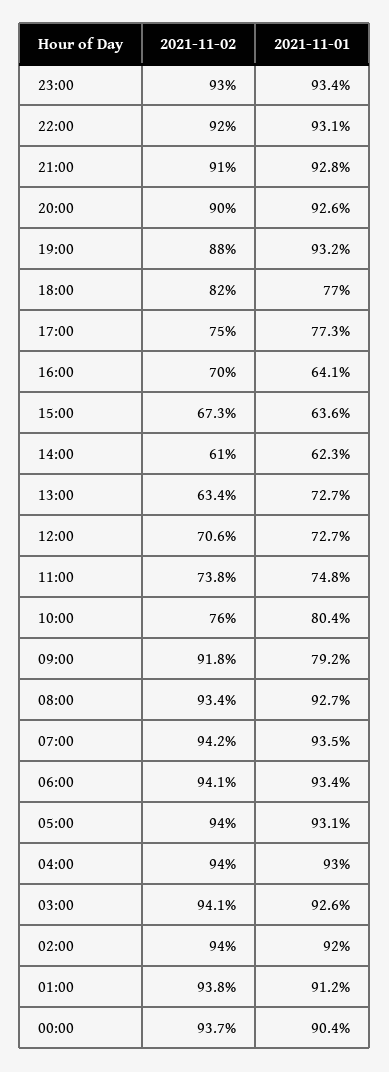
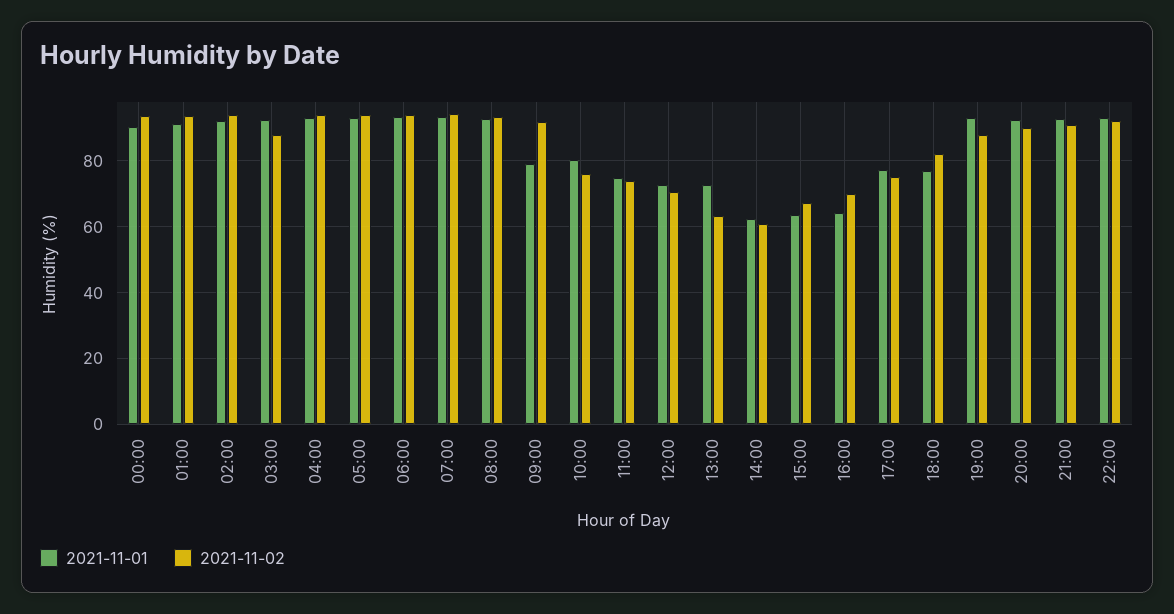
2021-11-02, 23:00: 93 -> none
2021-11-01, 23:00: 93.4 -> none
2021-11-02, 03:00: 94.1 -> 88

